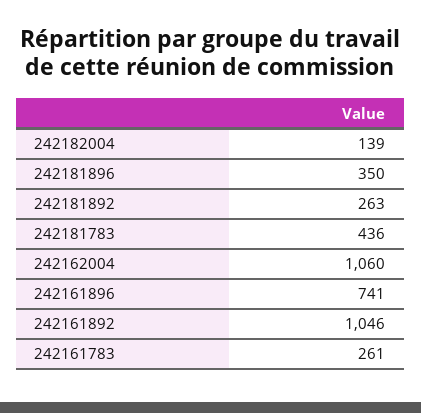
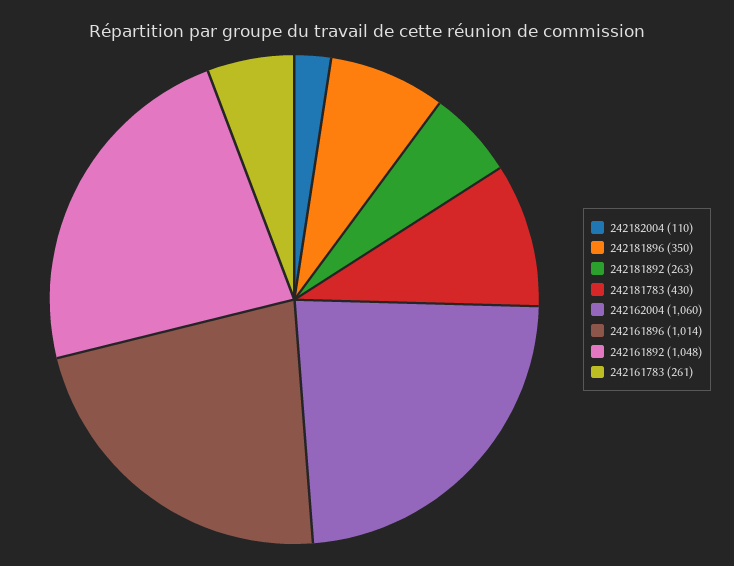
242182004: 139 -> 110
242181783: 436 -> 430
242161896: 741 -> 1014
242161892: 1046 -> 1048

